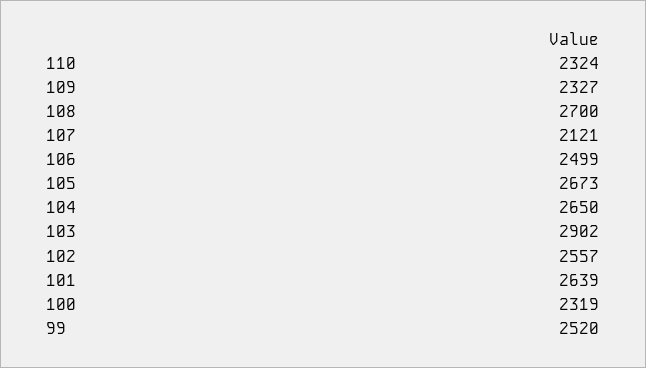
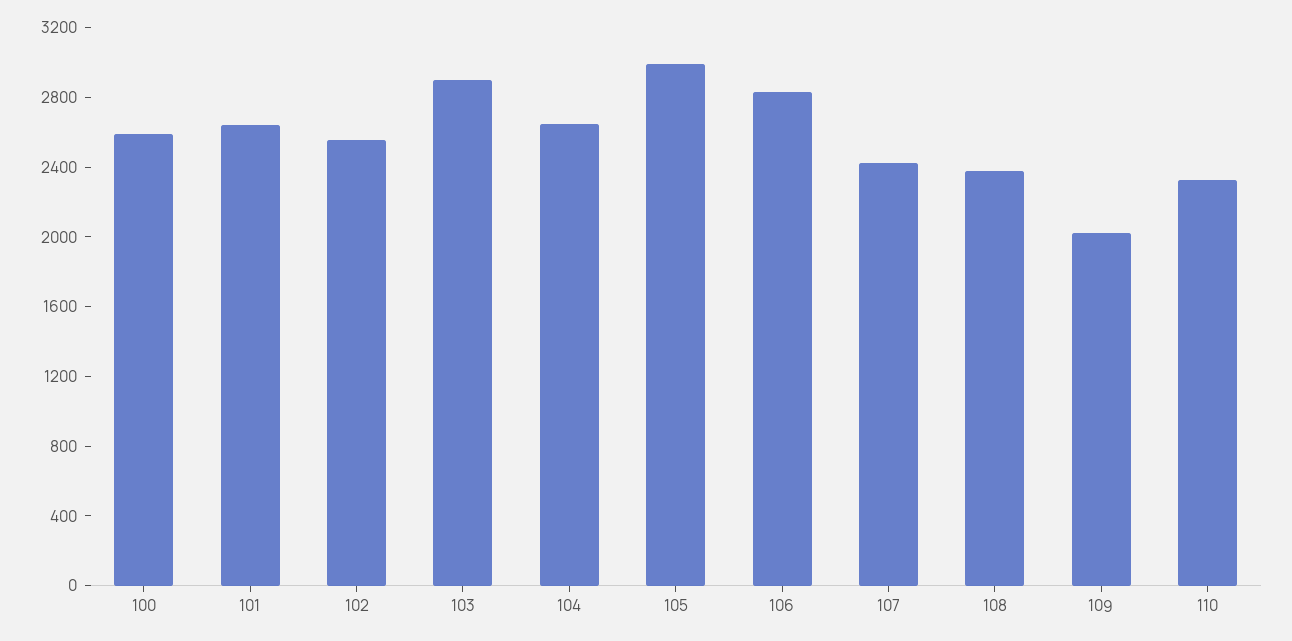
109: 2327 -> 2000
108: 2700 -> 2400
107: 2121 -> 2400
106: 2499 -> 2800
105: 2673 -> 3000
100: 2319 -> 2600
99: 2520 -> none

